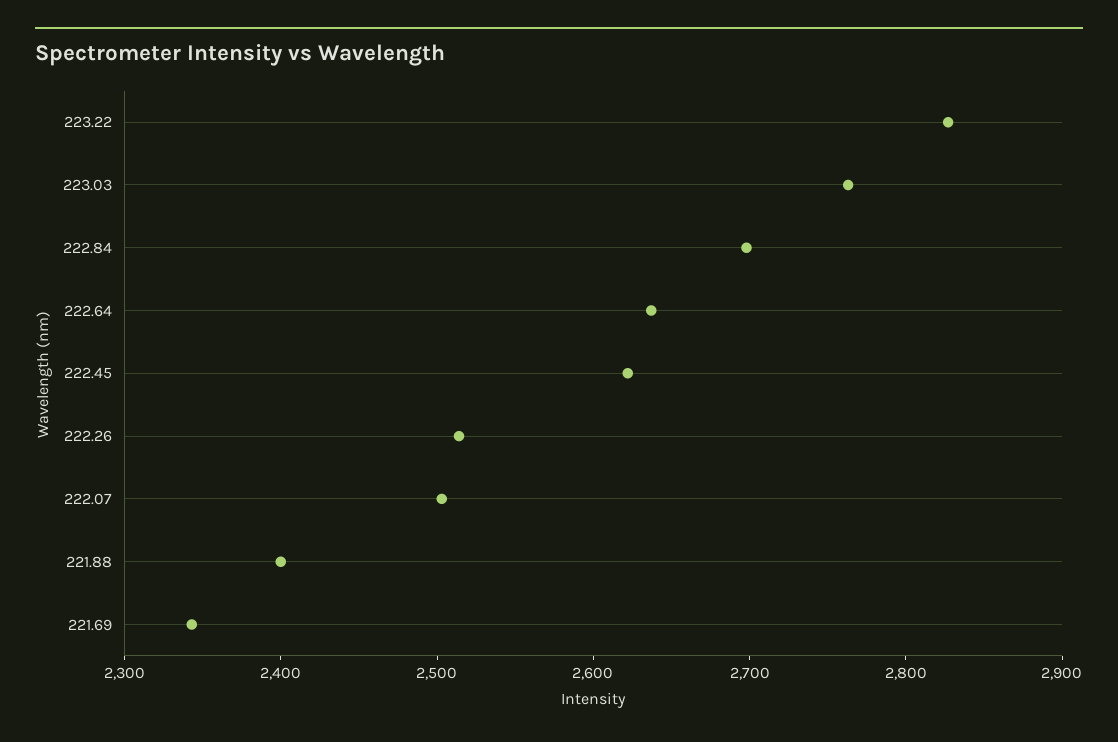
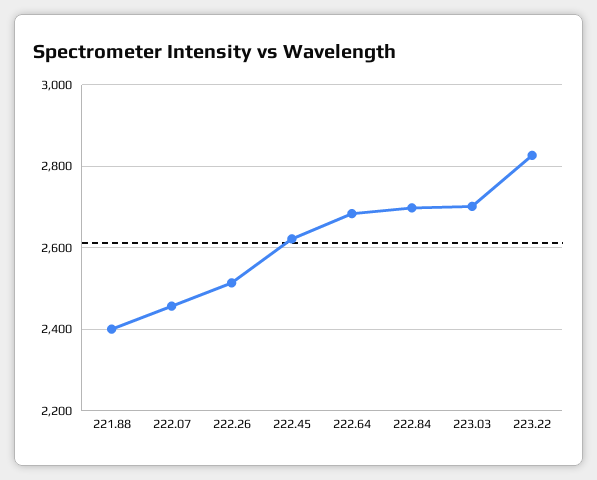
223.03: 2760 -> 2700
222.64: 2640 -> 2680
222.07: 2500 -> 2460
221.69: 2340 -> none

